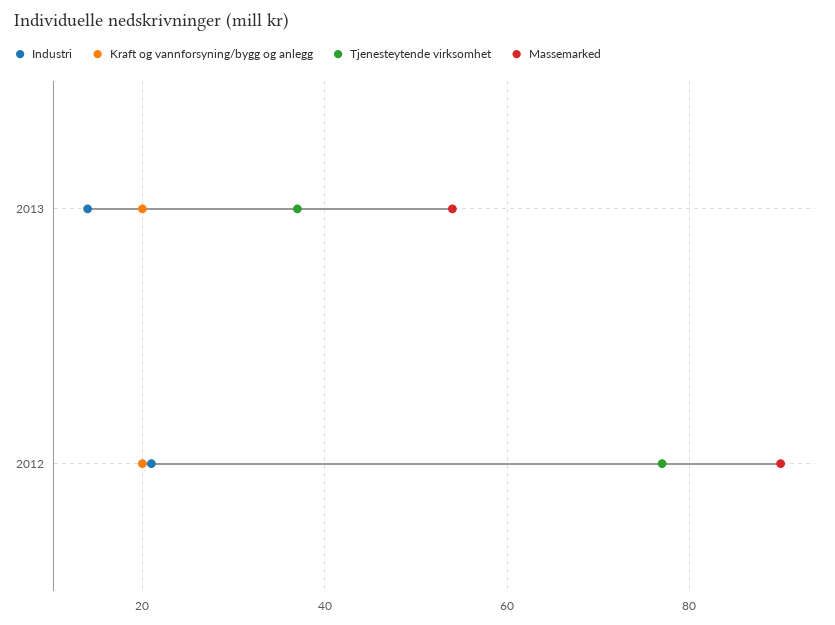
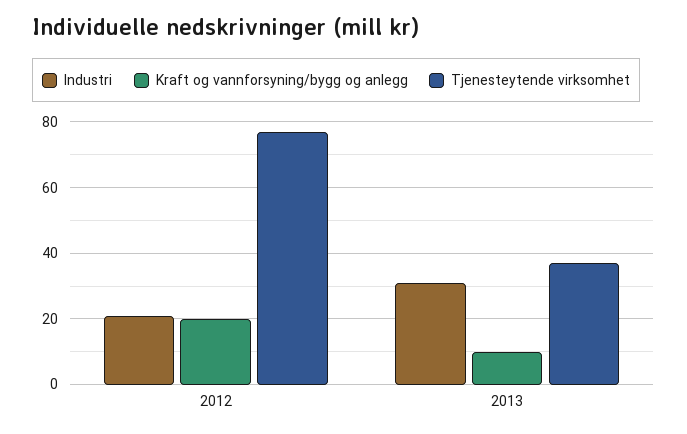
Industri, 2013: 15 -> 30
Kraft og vannforsyning/bygg og anlegg, 2013: 20 -> 10
Massemarked, 2013: 55 -> none
Massemarked, 2012: 90 -> none

